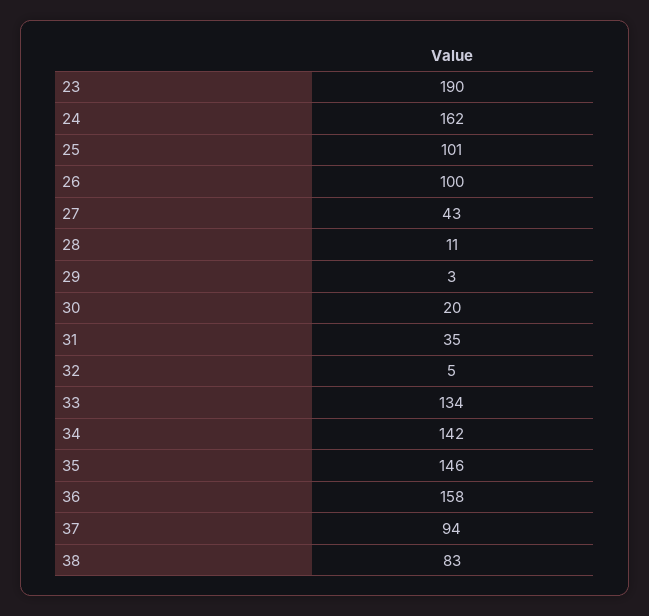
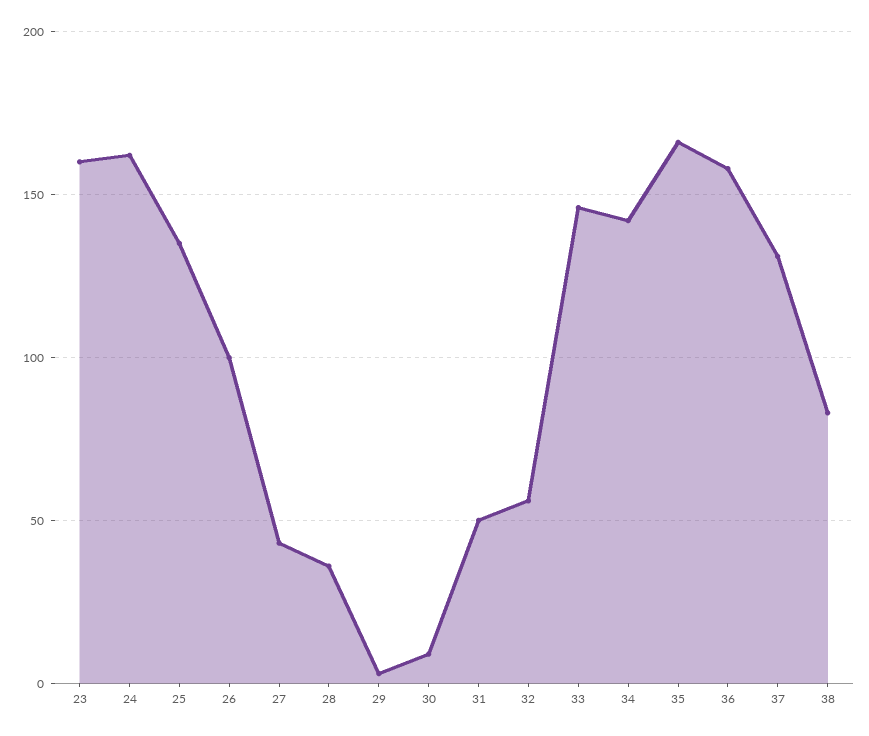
23: 190 -> 160
25: 101 -> 135
28: 11 -> 35
30: 20 -> 10
31: 35 -> 50
32: 5 -> 55
33: 134 -> 145
35: 146 -> 165
37: 94 -> 130

